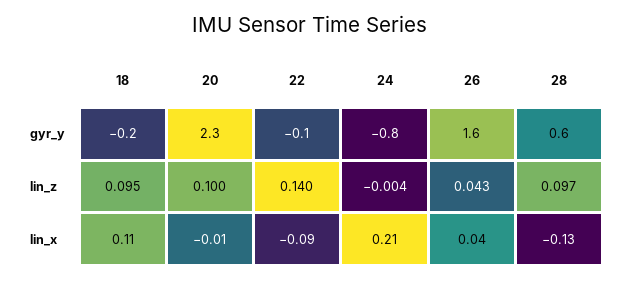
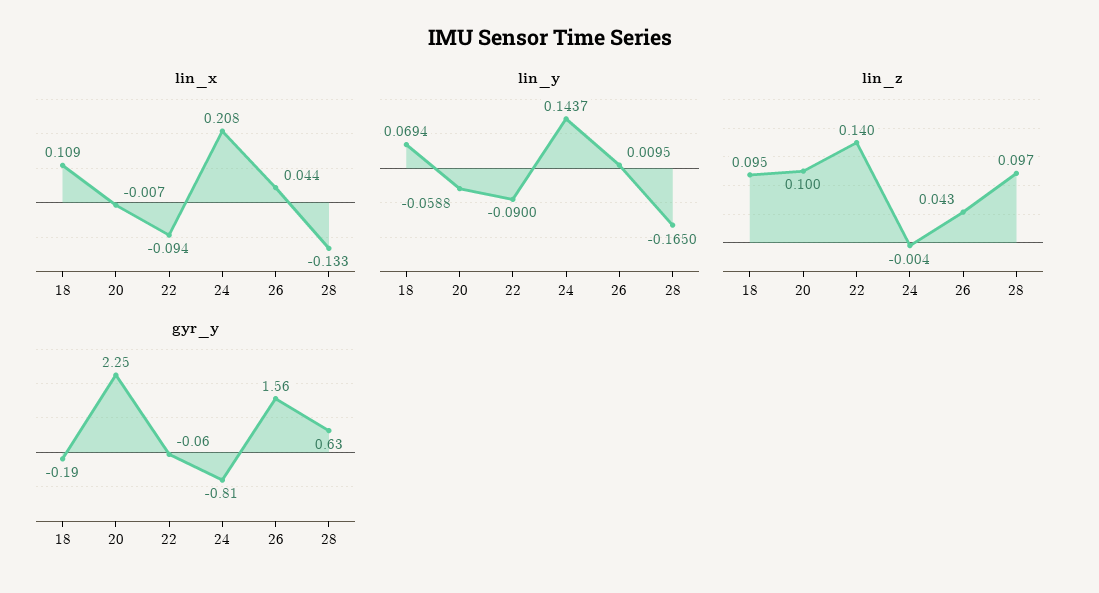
lin_y, 18: none -> 0.0694
lin_y, 20: none -> -0.0588
lin_y, 22: none -> -0.09
lin_y, 24: none -> 0.1437
lin_y, 26: none -> 0.0095
lin_y, 28: none -> -0.165

